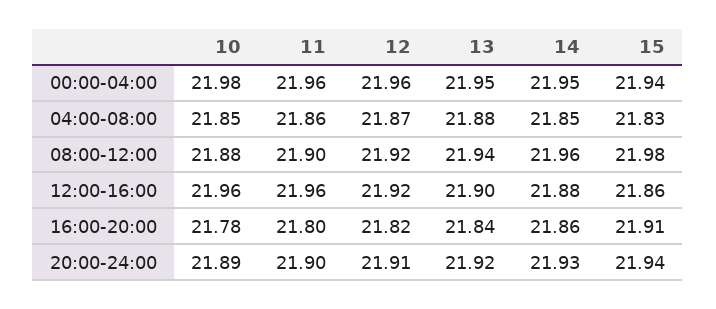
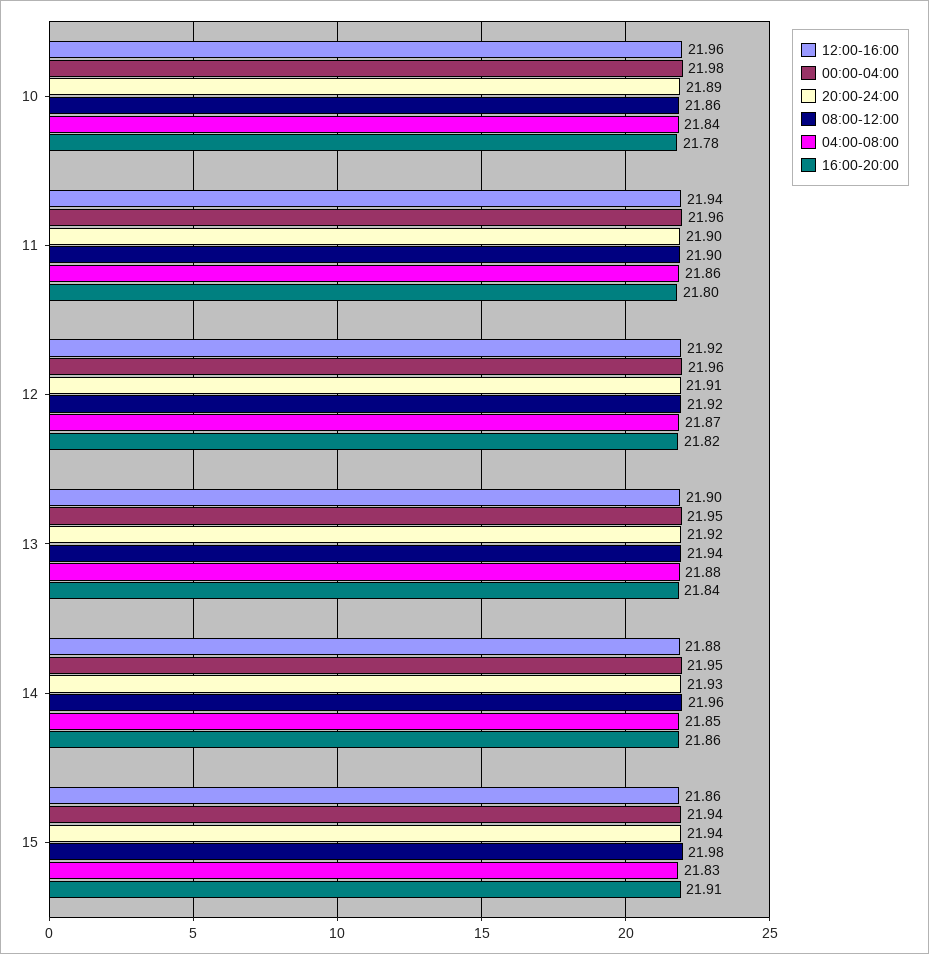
04:00-08:00, 10: 21.85 -> 21.84
08:00-12:00, 10: 21.88 -> 21.86
12:00-16:00, 11: 21.96 -> 21.94

